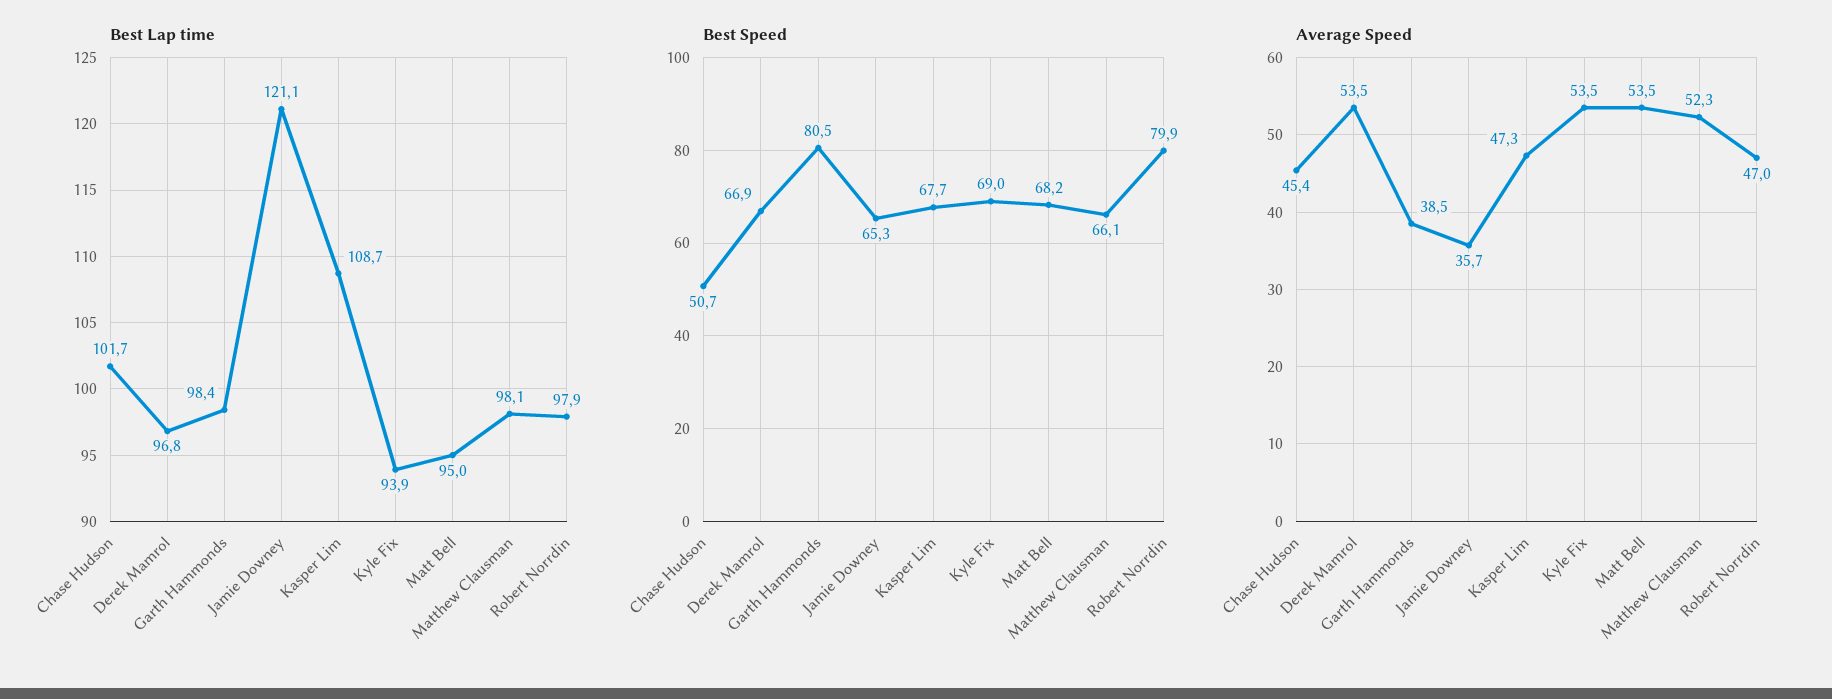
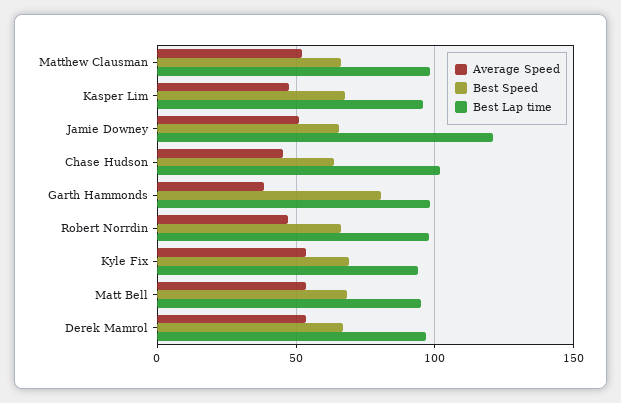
Best Lap time, Kasper Lim: 108.7 -> 95
Best Speed, Chase Hudson: 50.7 -> 65
Best Speed, Robert Norrdin: 79.9 -> 65
Average Speed, Jamie Downey: 35.7 -> 50

